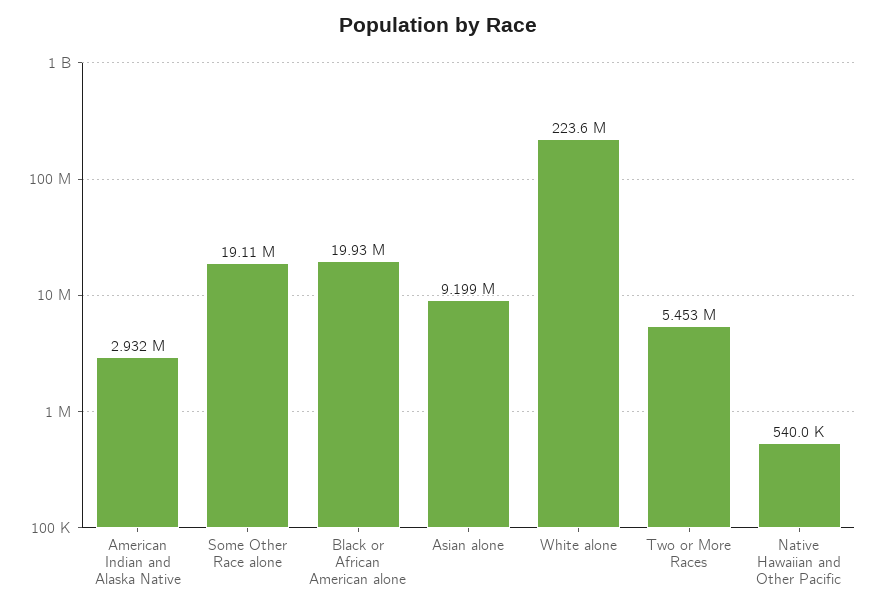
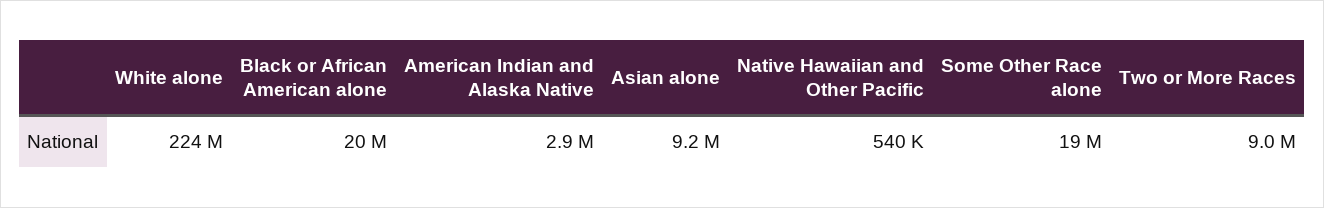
Two or More Races: 5453000 -> 9000000

